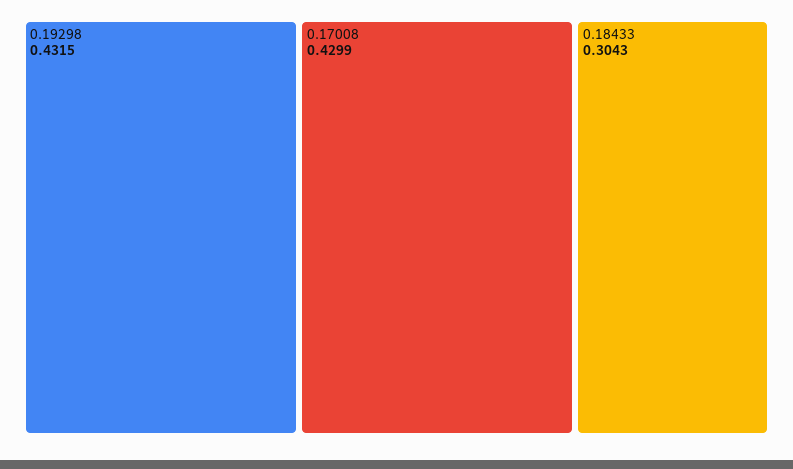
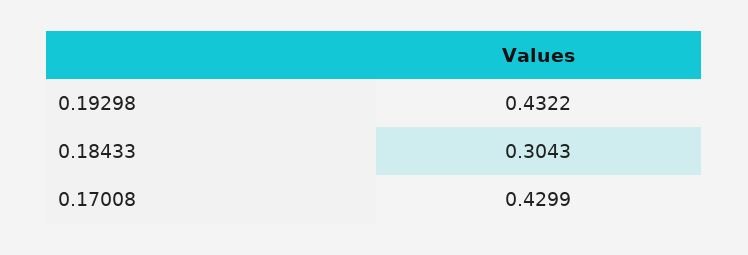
0.19298: 0.4315 -> 0.4322

